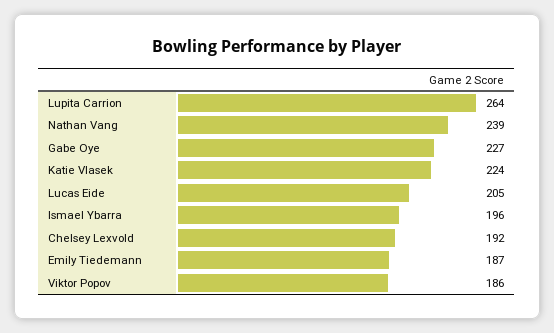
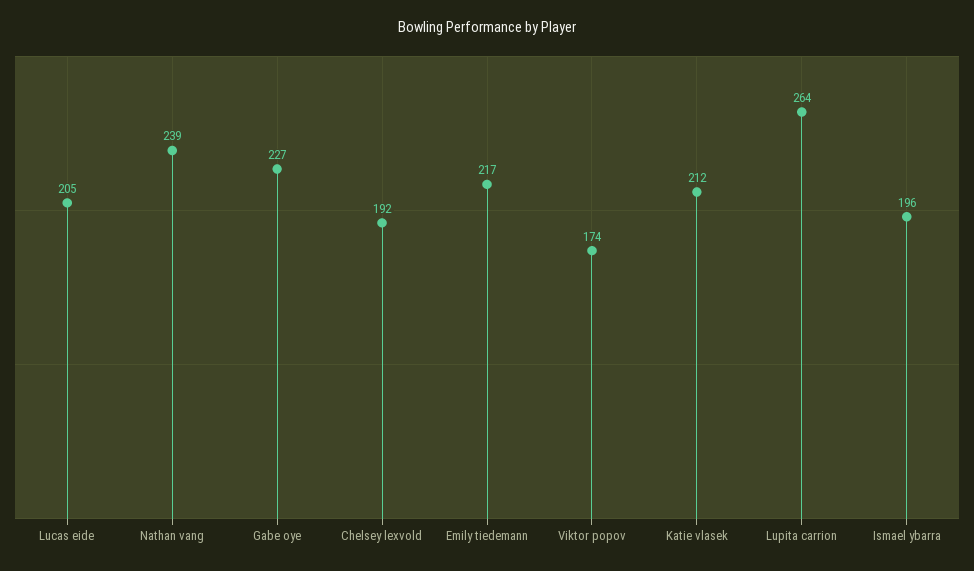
Katie Vlasek: 224 -> 212
Emily Tiedemann: 187 -> 217
Viktor Popov: 186 -> 174

